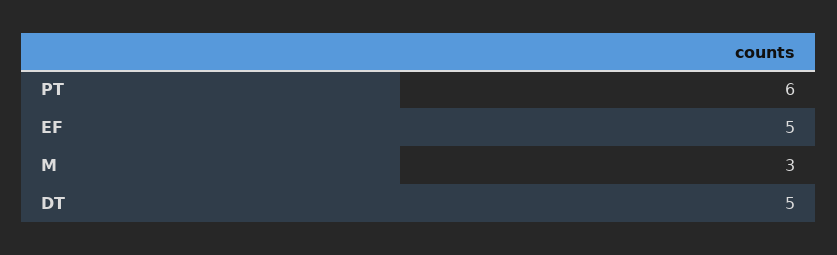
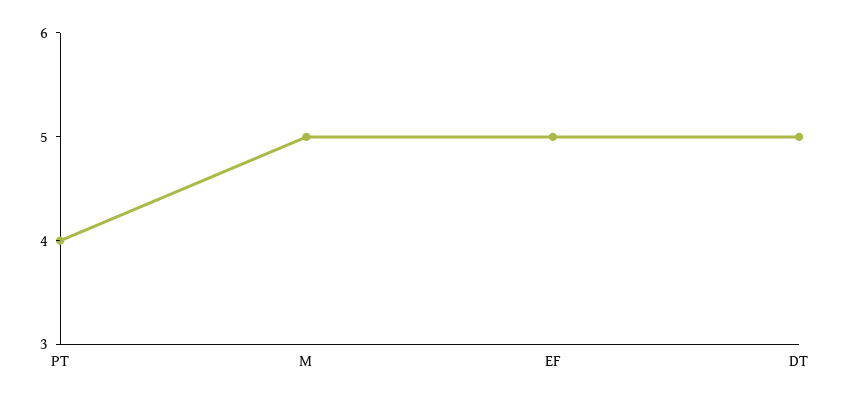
PT: 6 -> 4
M: 3 -> 5

